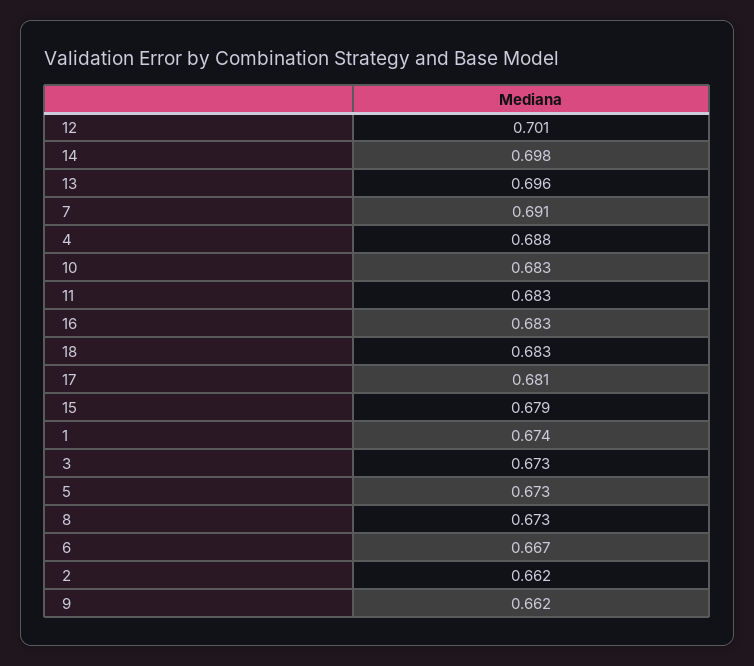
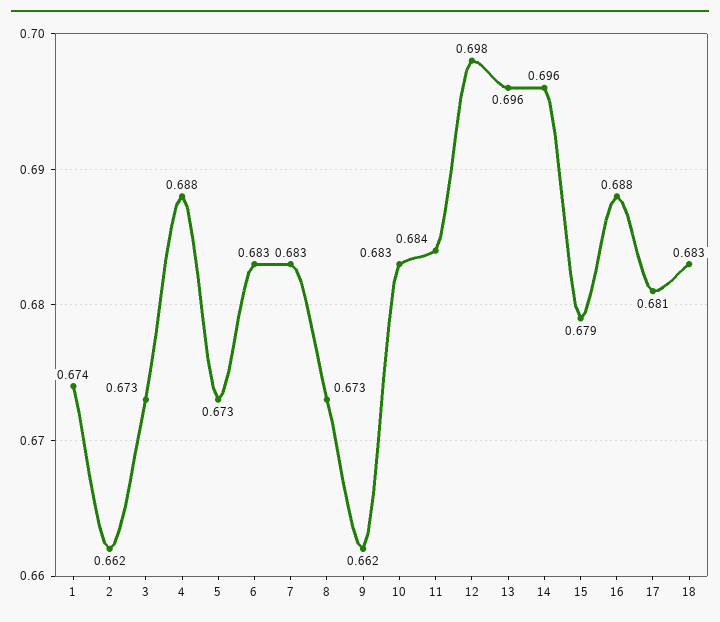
12: 0.701 -> 0.698
14: 0.698 -> 0.696
7: 0.691 -> 0.683
11: 0.683 -> 0.684
16: 0.683 -> 0.688
6: 0.667 -> 0.683

